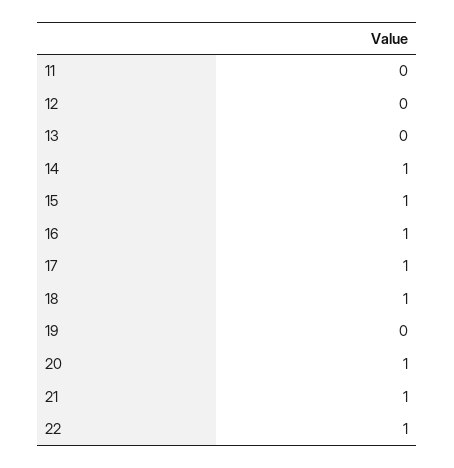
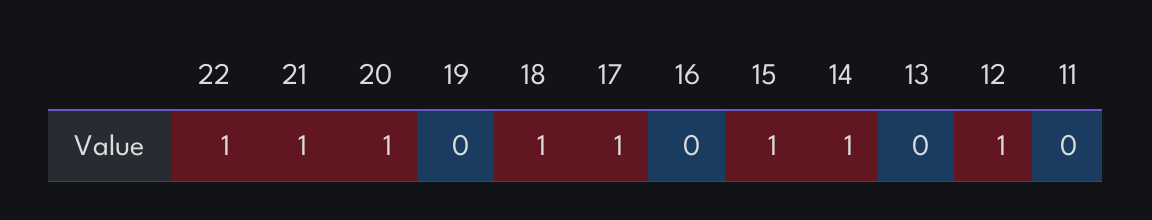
12: 0 -> 1
16: 1 -> 0

